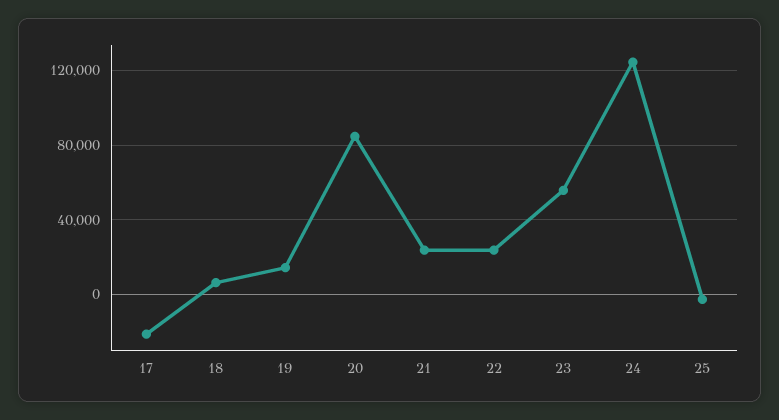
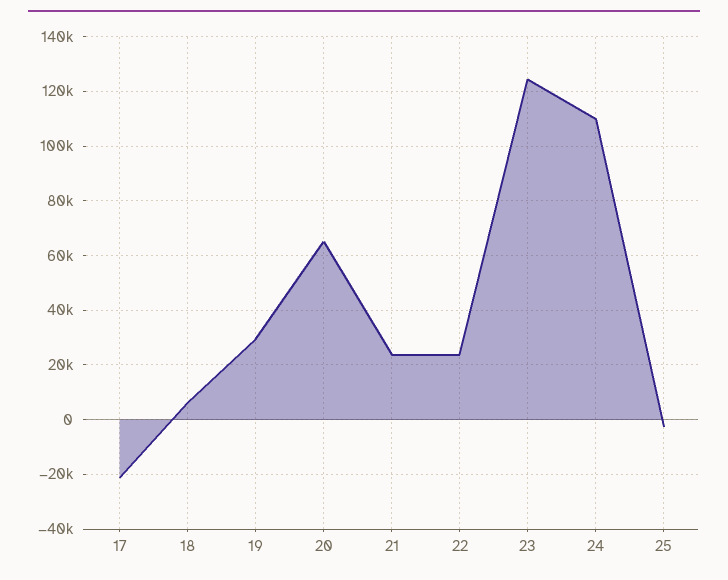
19: 15000 -> 30000
20: 85000 -> 65000
23: 55000 -> 125000
24: 125000 -> 110000

